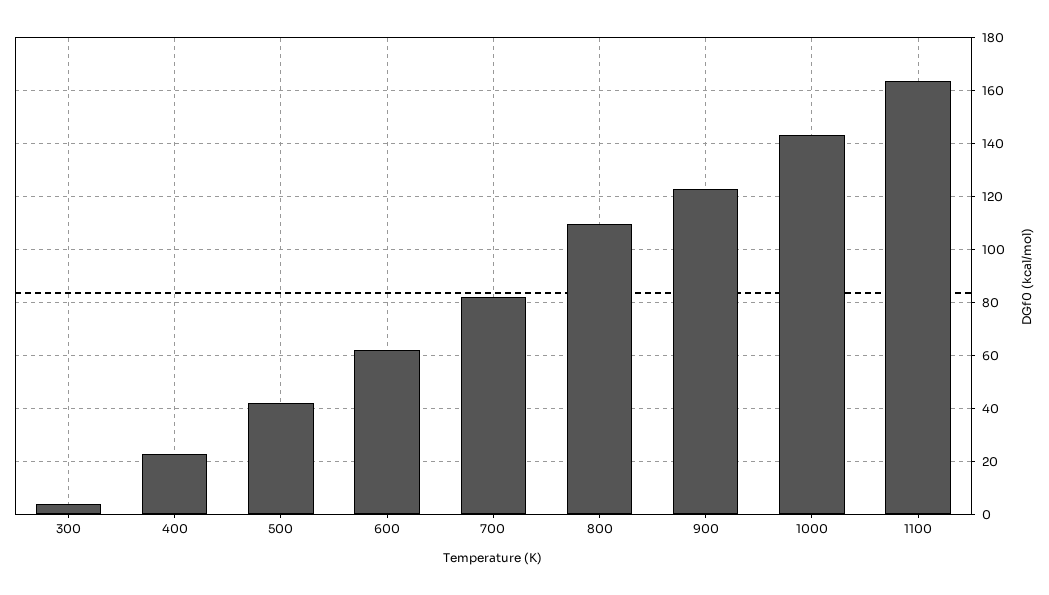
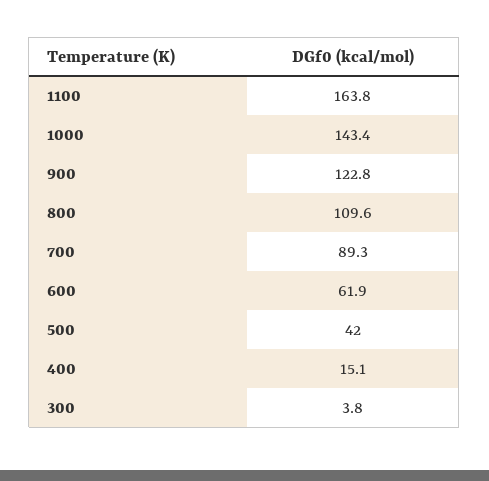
400: 22.5 -> 15.1
700: 82.5 -> 89.3

